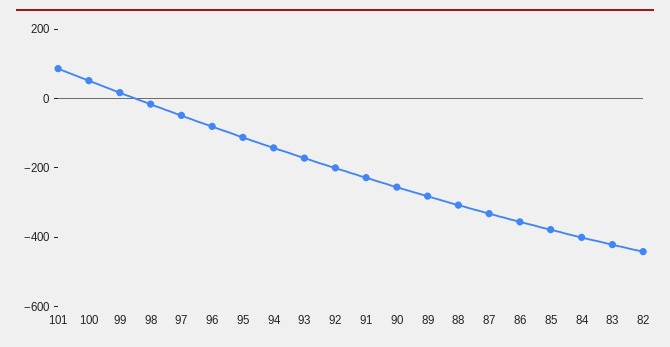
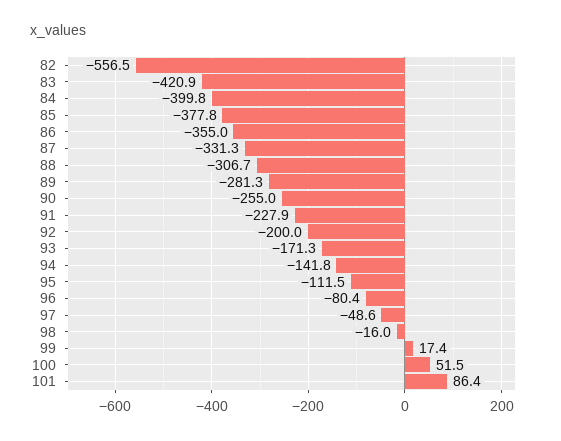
82: -450 -> -556.5

